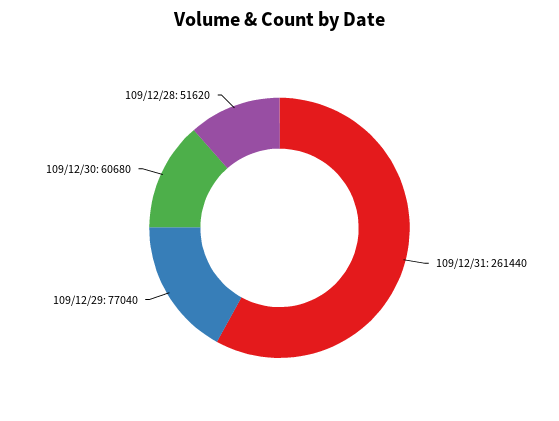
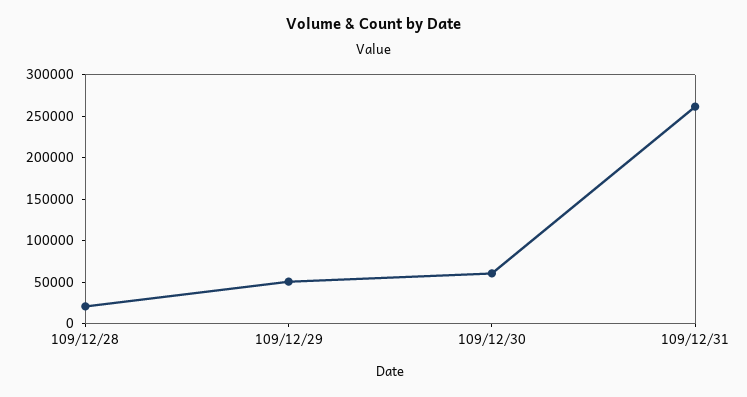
109/12/29: 77040 -> 50000
109/12/28: 51620 -> 20000

